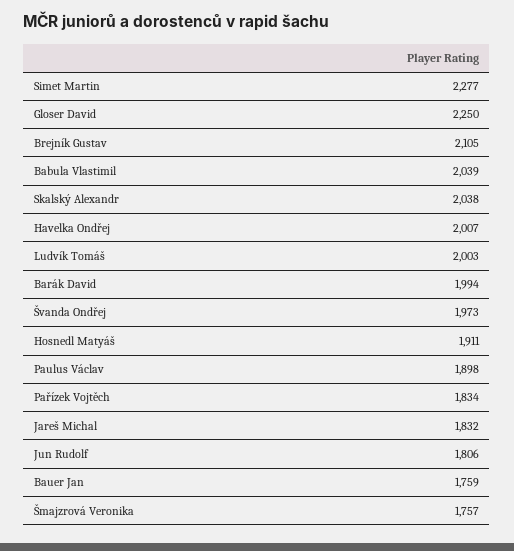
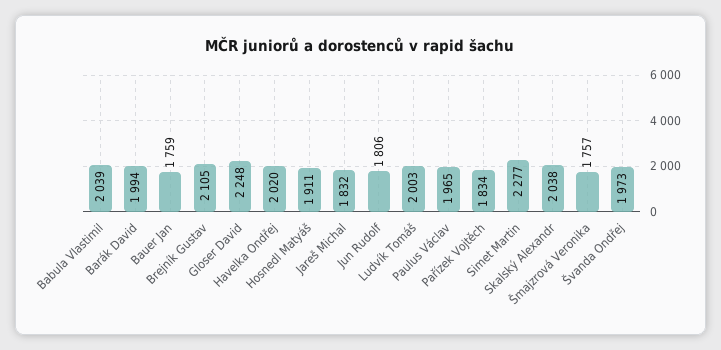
Gloser David: 2250 -> 2248
Havelka Ondřej: 2007 -> 2020
Paulus Václav: 1898 -> 1965

